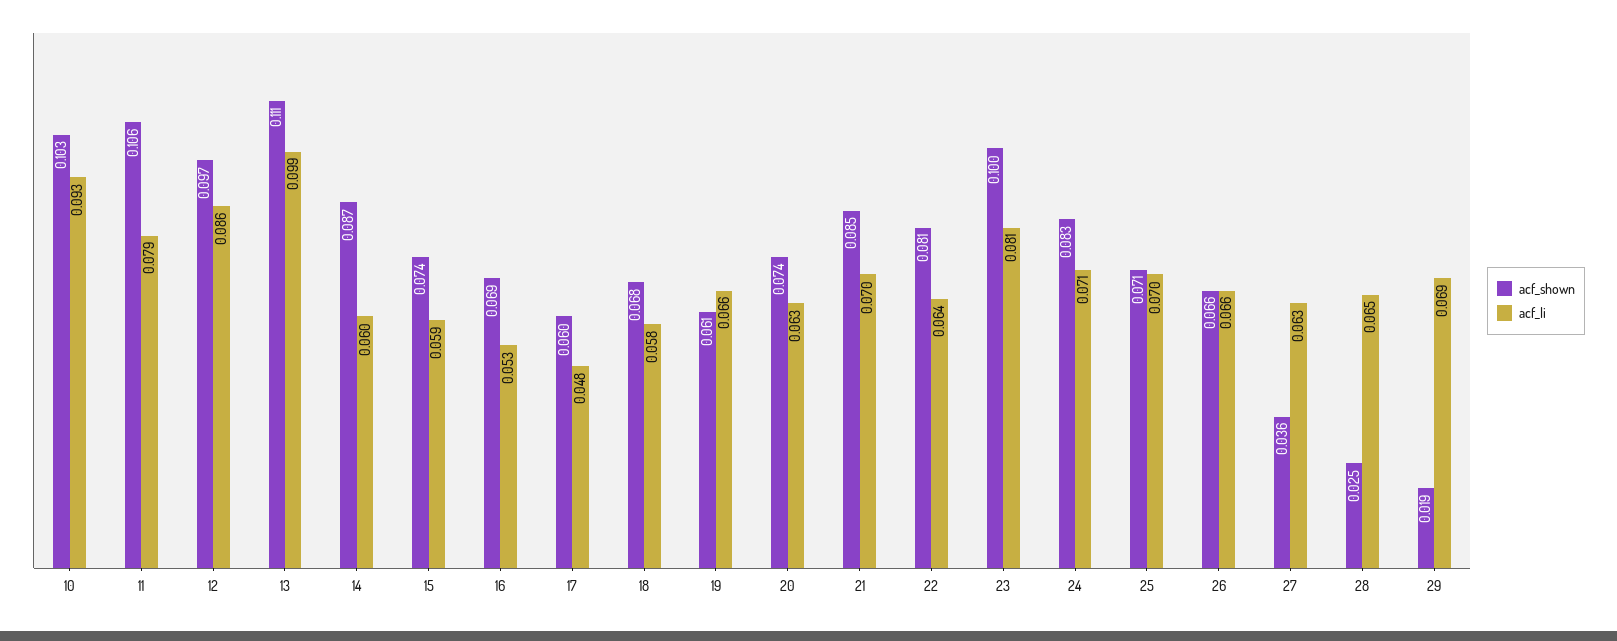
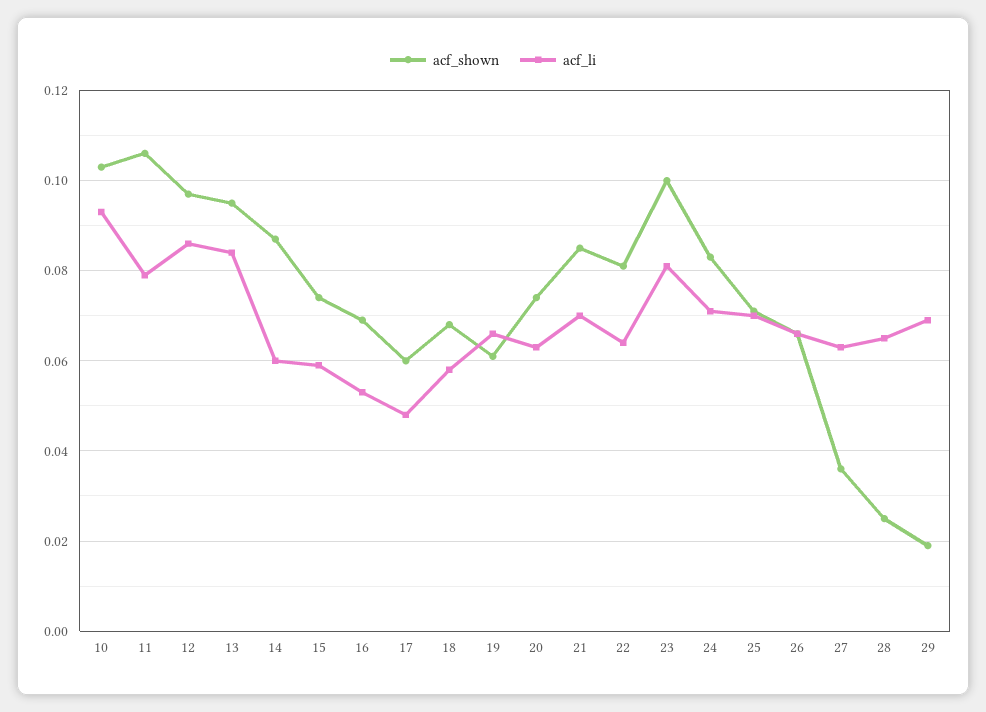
acf_shown, 13: 0.111 -> 0.095
acf_li, 13: 0.099 -> 0.085

